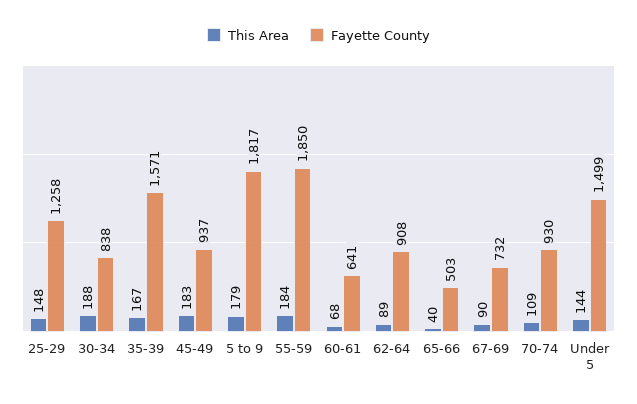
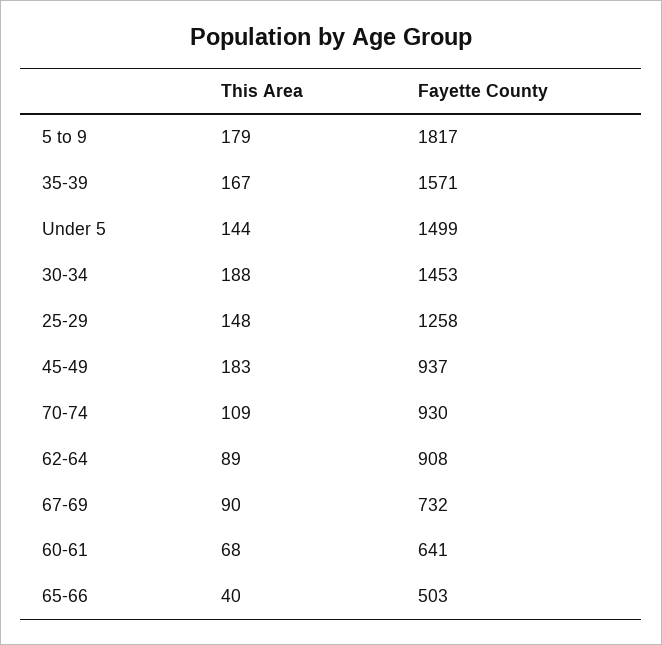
Fayette County, 30-34: 838 -> 1453
This Area, 55-59: 184 -> none
Fayette County, 55-59: 1850 -> none

